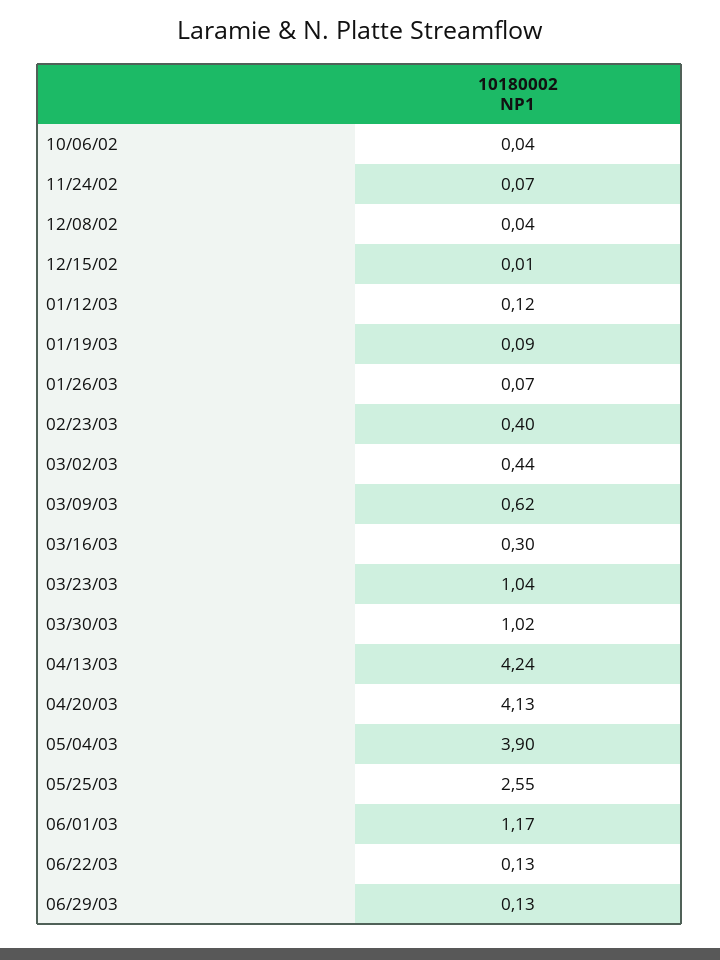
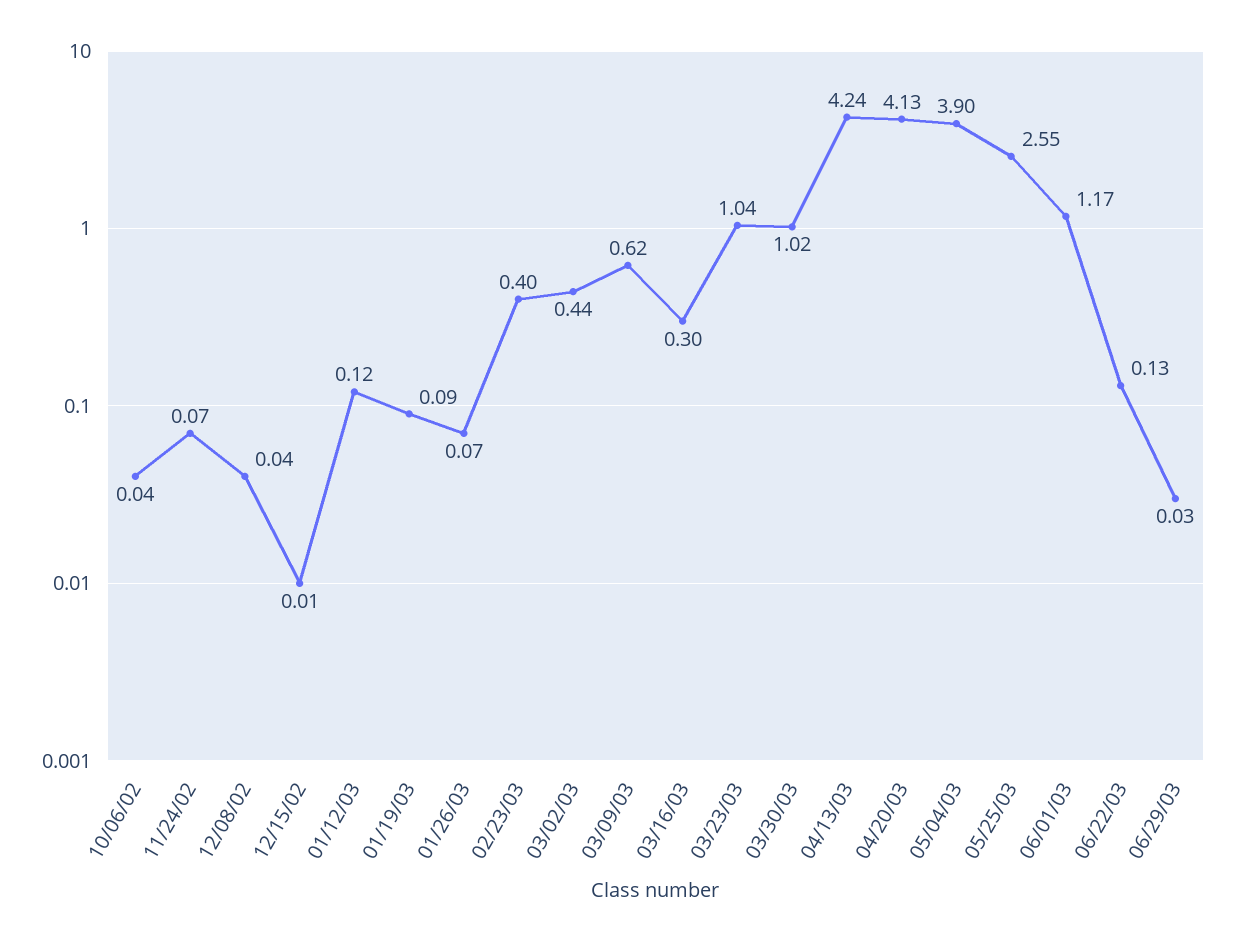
06/29/03: 0.13 -> 0.03

